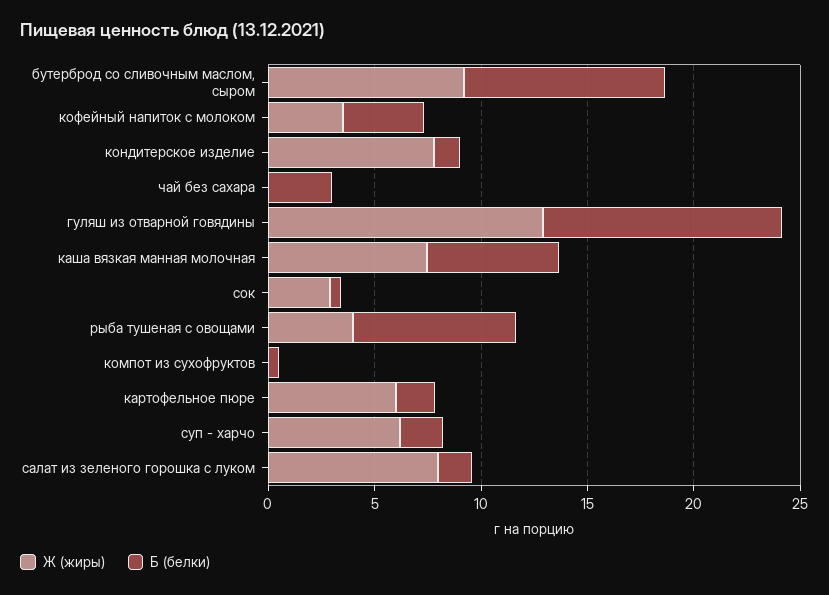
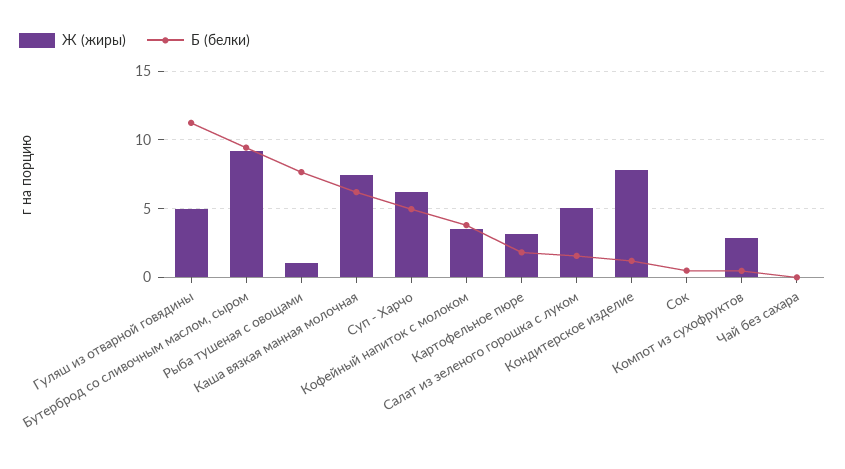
Б (белки), чай без сахара: 3 -> 0
Ж (жиры), гуляш из отварной говядины: 13 -> 5
Ж (жиры), сок: 3 -> 0
Ж (жиры), рыба тушеная с овощами: 4 -> 1
Ж (жиры), компот из сухофруктов: 0 -> 3
Ж (жиры), картофельное пюре: 6 -> 3
Б (белки), суп - харчо: 2 -> 5
Ж (жиры), салат из зеленого горошка с луком: 8 -> 5

